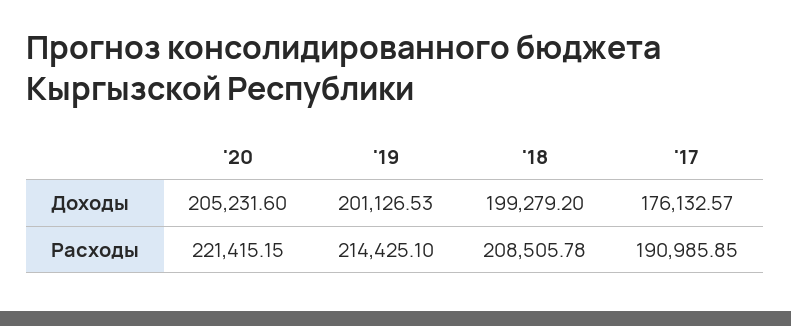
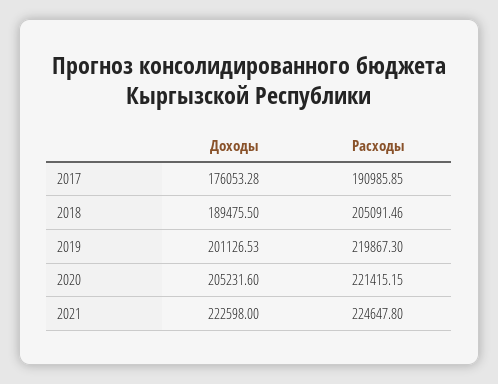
'18, Доходы: 199279.2 -> 189475.5
'17, Доходы: 176132.57 -> 176053.28
'19, Расходы: 214425.1 -> 219867.3
'18, Расходы: 208505.78 -> 205091.46
2021, Доходы: none -> 222598
2021, Расходы: none -> 224647.8

